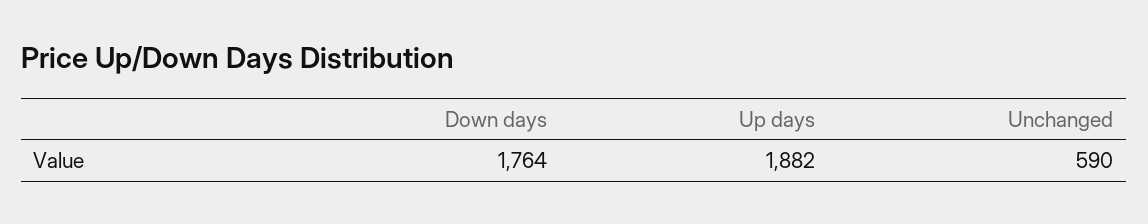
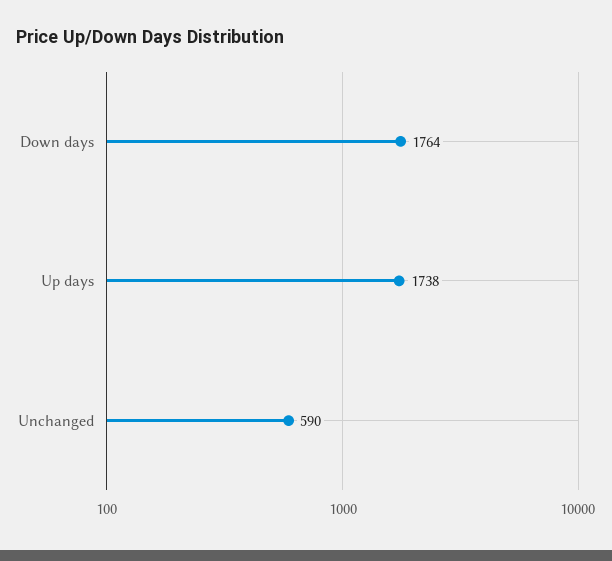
Up days: 1882 -> 1738

